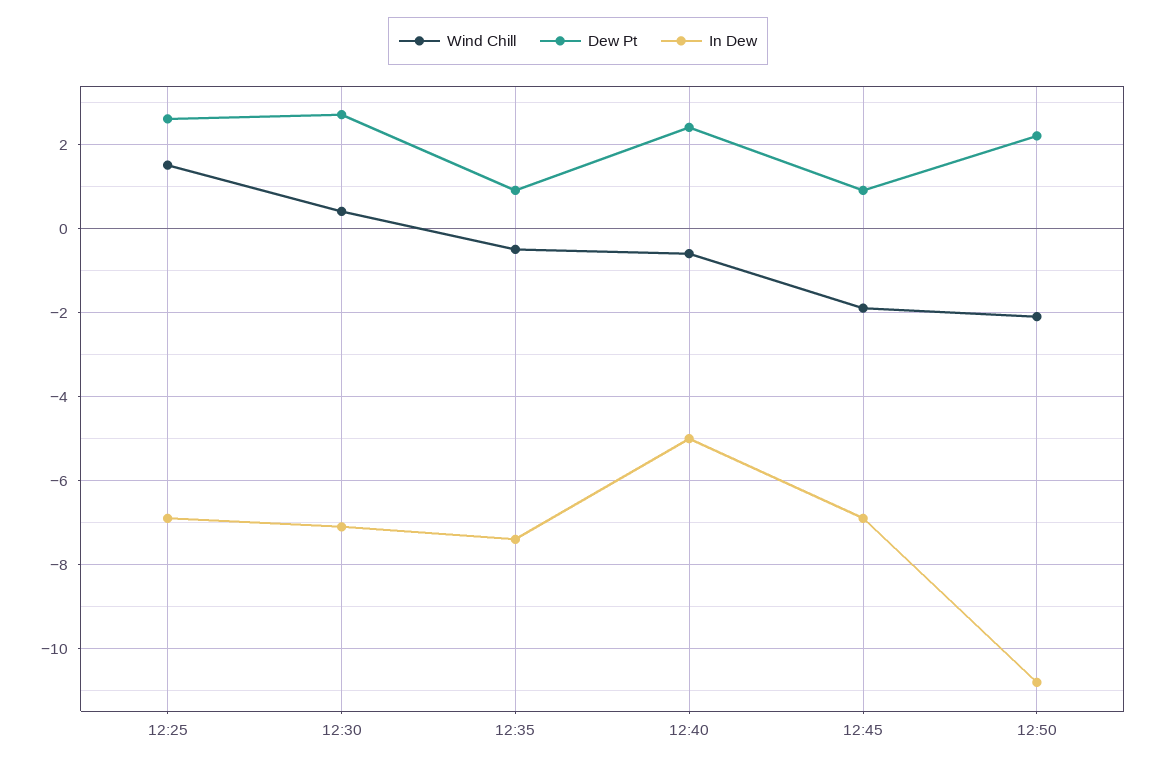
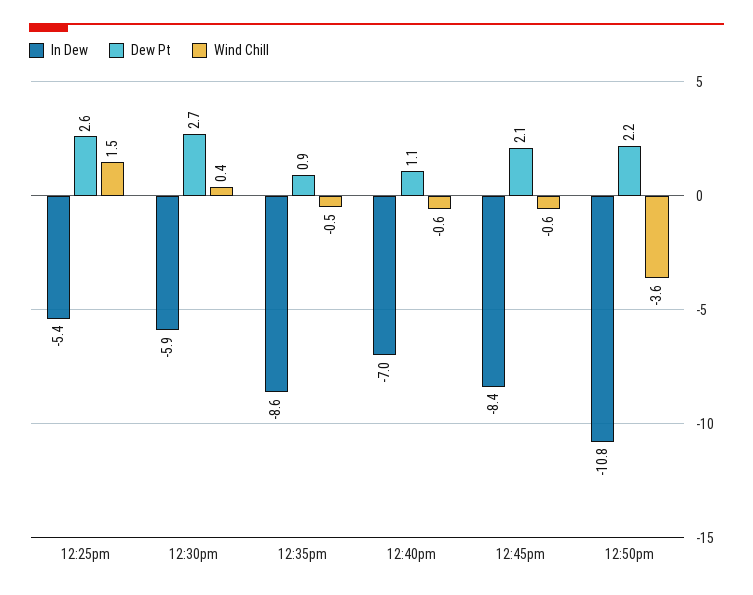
In Dew, 12:25: -7 -> -5.4
In Dew, 12:30: -7 -> -5.9
In Dew, 12:35: -7.5 -> -8.6
Dew Pt, 12:40: 2.5 -> 1.1
In Dew, 12:40: -5 -> -7
Wind Chill, 12:45: -2 -> -0.6
Dew Pt, 12:45: 1 -> 2.1
In Dew, 12:45: -7 -> -8.4
Wind Chill, 12:50: -2 -> -3.6

